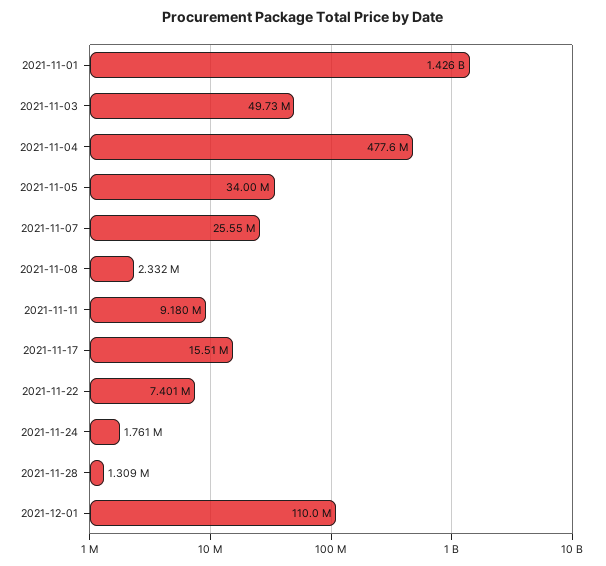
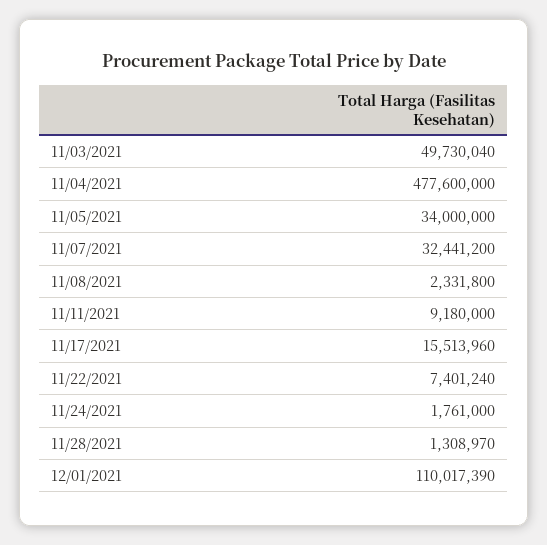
2021-11-01: 1426000000 -> none
2021-11-07: 25550000 -> 32441200

